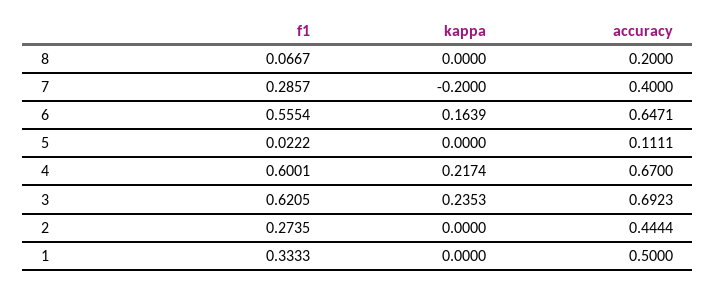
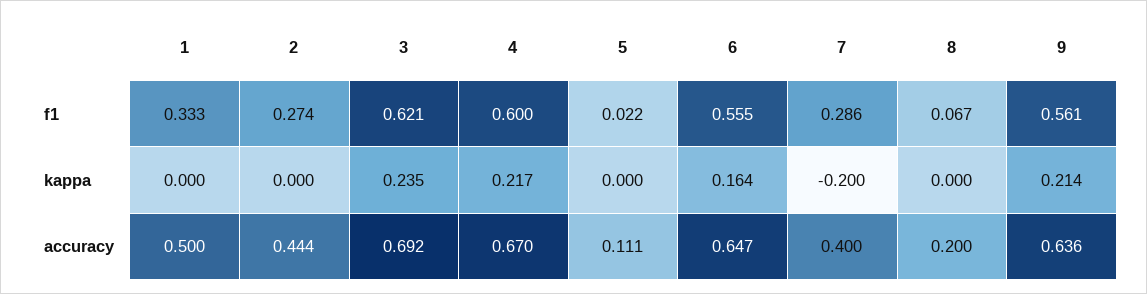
f1, 9: none -> 0.561
kappa, 9: none -> 0.214
accuracy, 9: none -> 0.636

